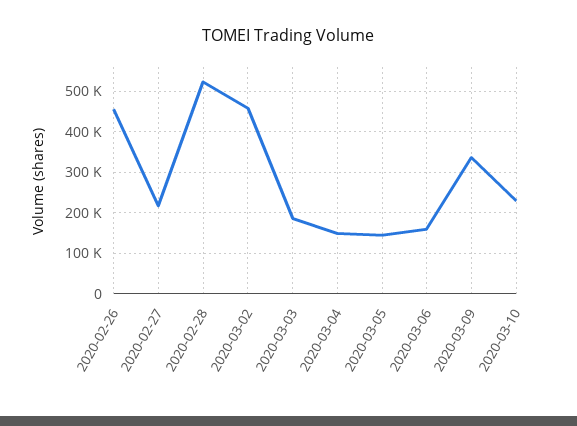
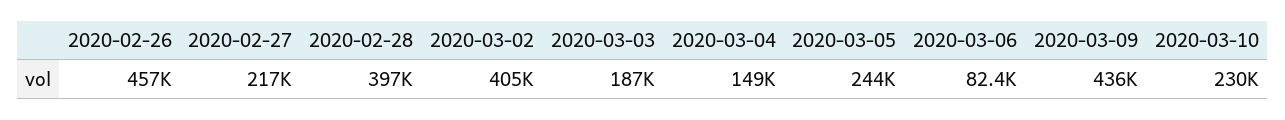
2020-02-28: 520000 -> 397000
2020-03-02: 460000 -> 405000
2020-03-05: 140000 -> 244000
2020-03-06: 160000 -> 82400
2020-03-09: 340000 -> 436000

